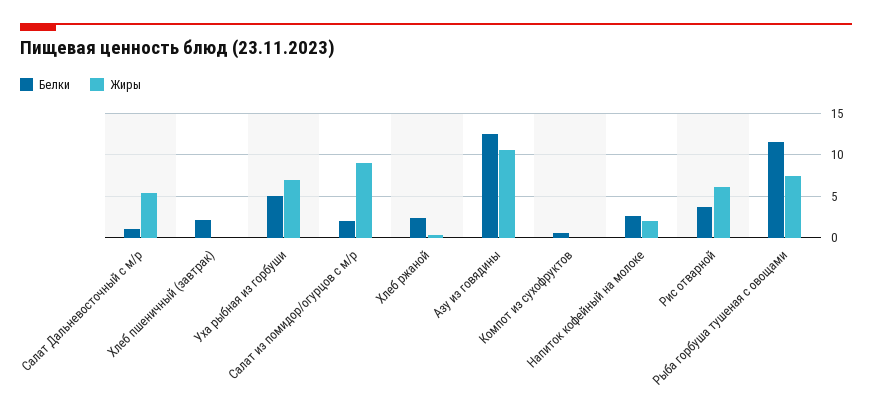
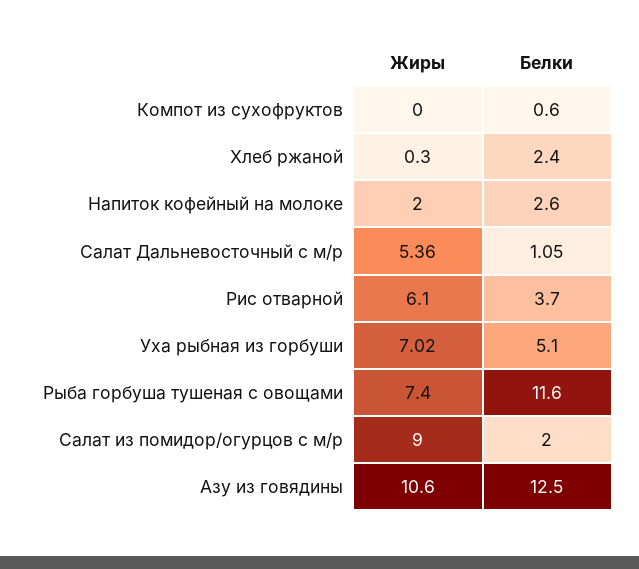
Белки, Хлеб пшеничный (завтрак): 2 -> none
Жиры, Хлеб пшеничный (завтрак): 0 -> none

